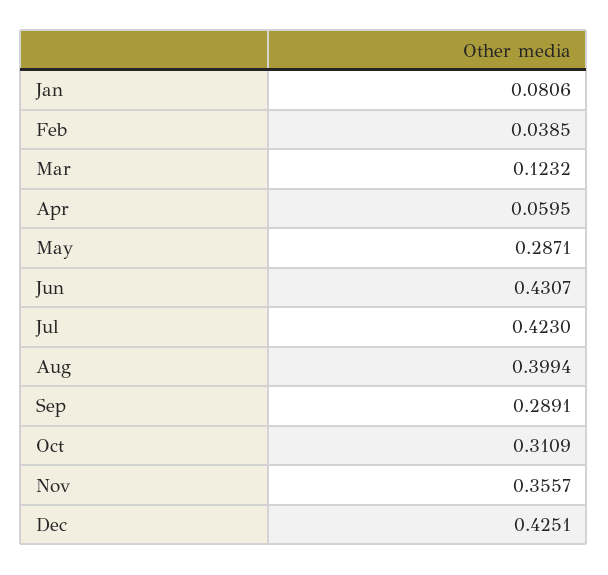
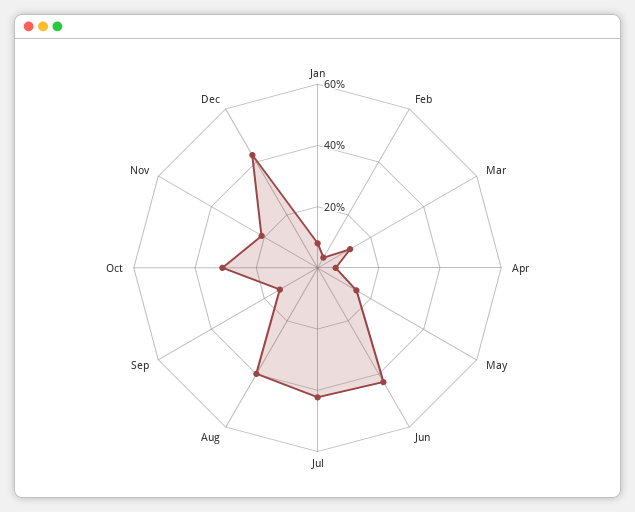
May: 0.2871 -> 0.15
Sep: 0.2891 -> 0.15
Nov: 0.3557 -> 0.2

